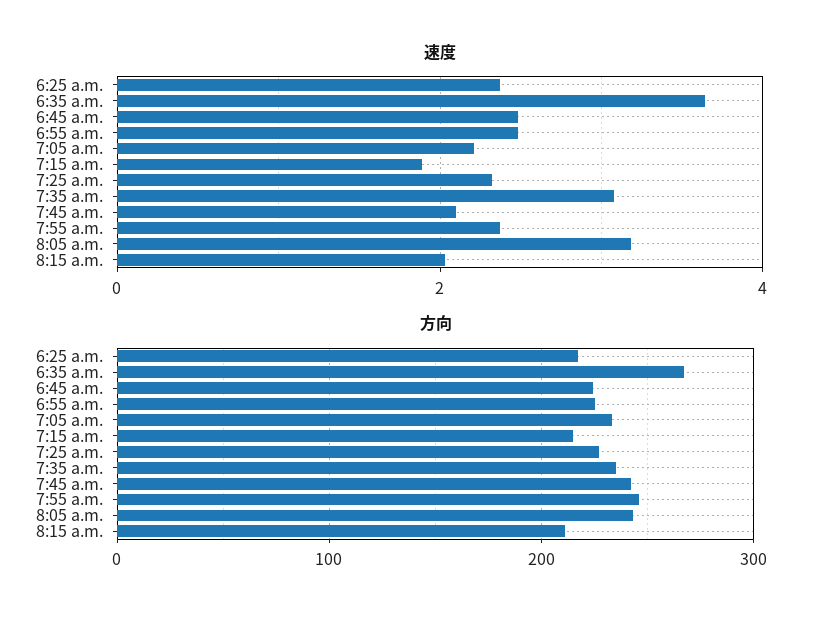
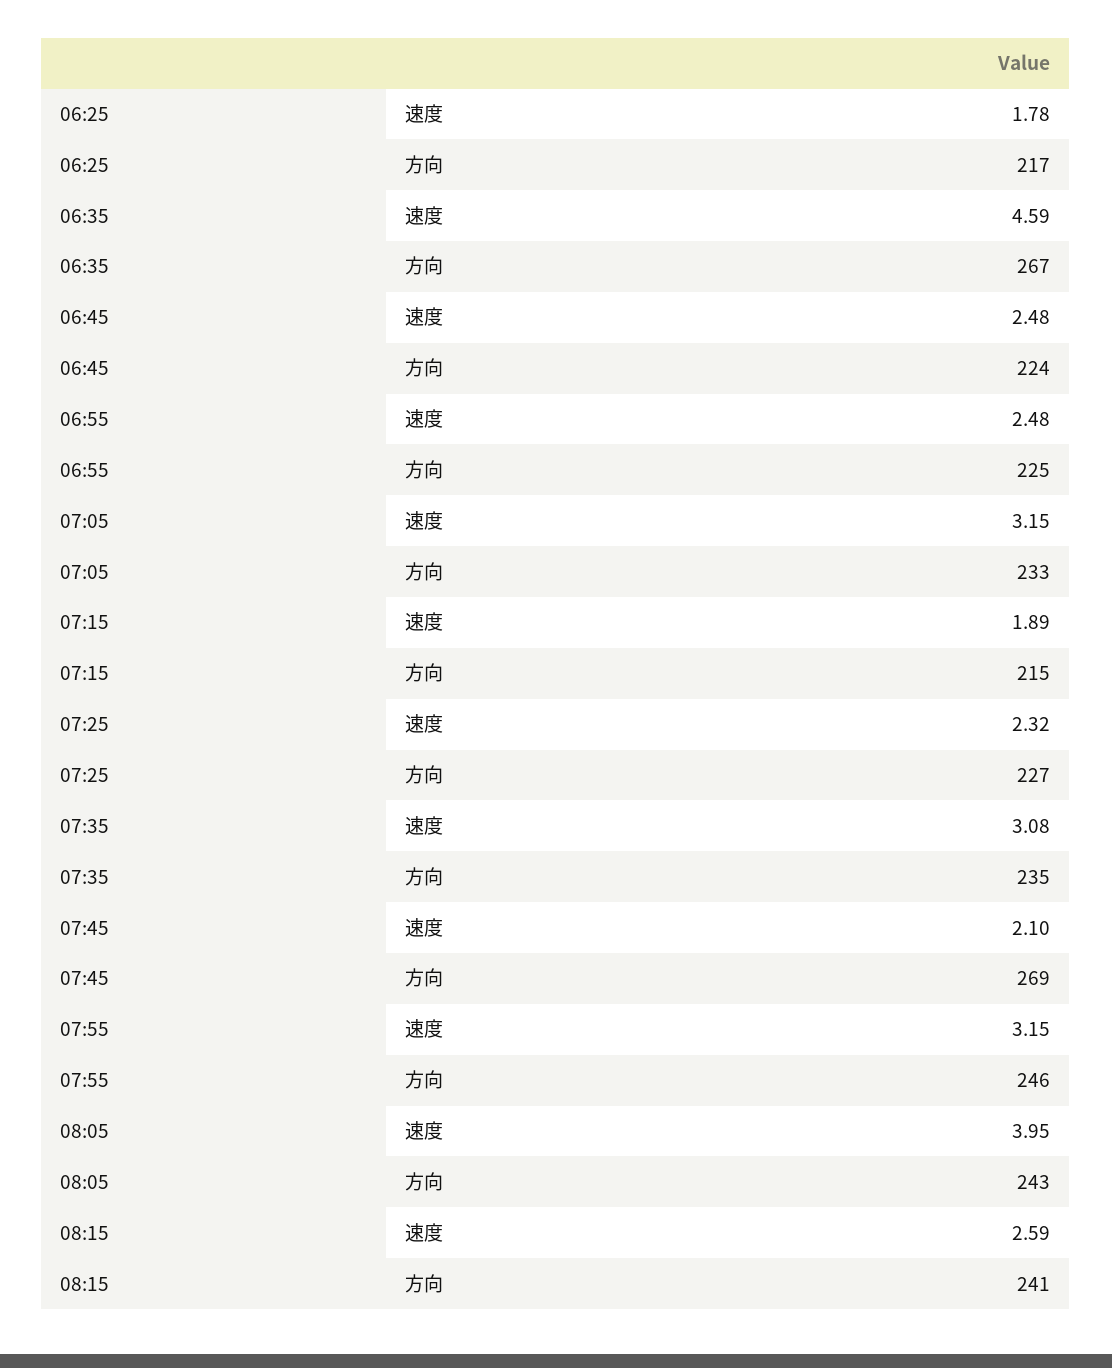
速度, 6:25 a.m.: 2.4 -> 1.78
速度, 6:35 a.m.: 3.6 -> 4.59
速度, 7:05 a.m.: 2.2 -> 3.15
速度, 7:55 a.m.: 2.4 -> 3.15
速度, 8:05 a.m.: 3.2 -> 3.95
速度, 8:15 a.m.: 2 -> 2.59
方向, 7:45 a.m.: 240 -> 269
方向, 8:15 a.m.: 210 -> 241

